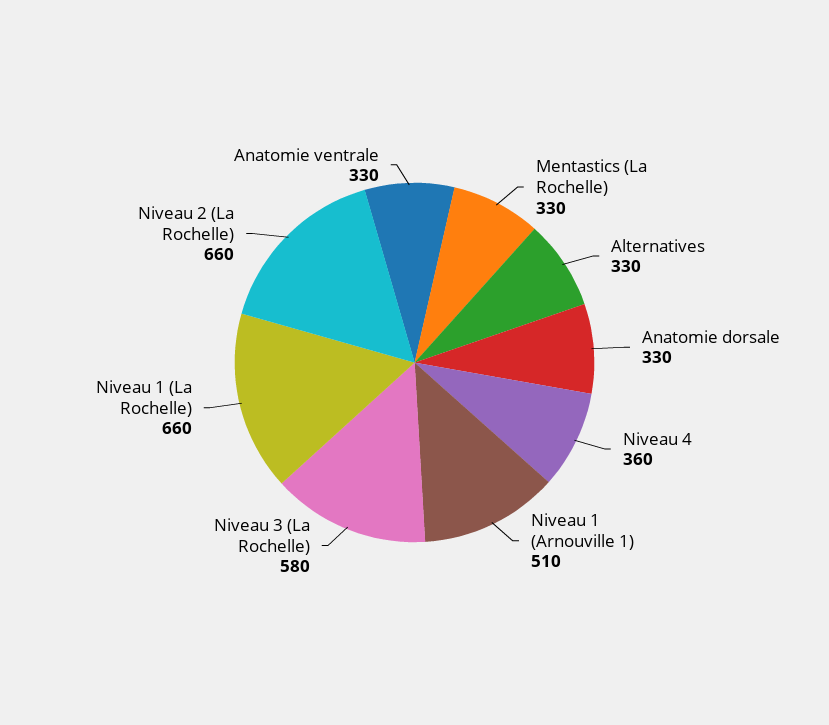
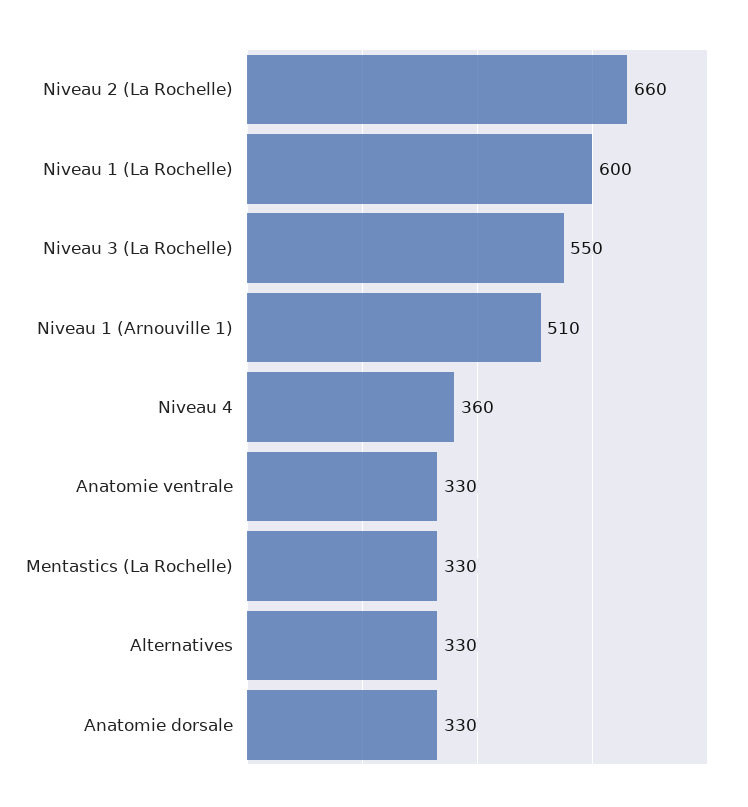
Niveau 3 (La Rochelle): 580 -> 550
Niveau 1 (La Rochelle): 660 -> 600

